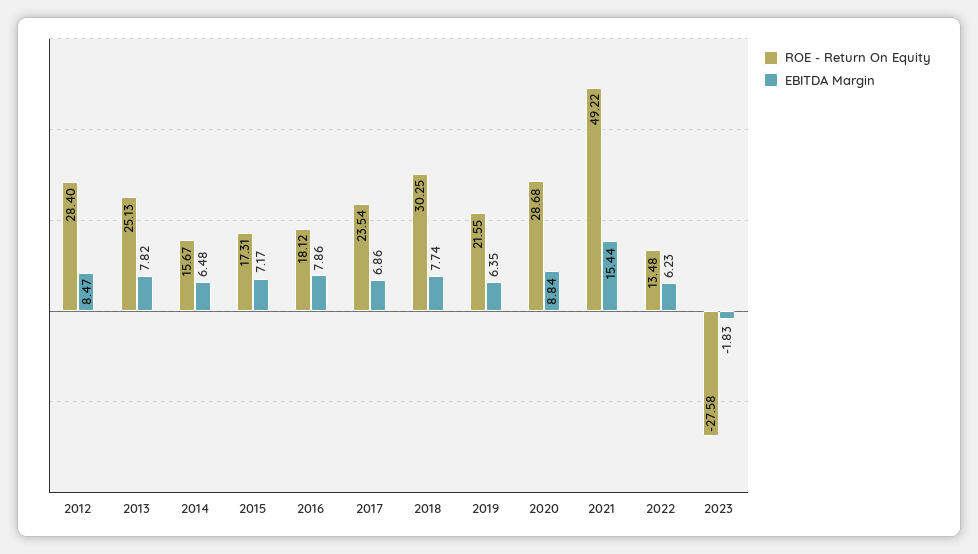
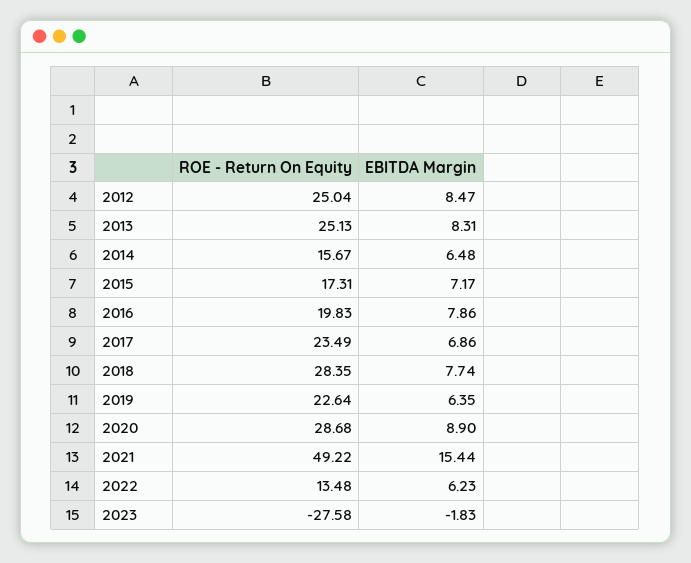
ROE - Return On Equity, 2012: 28.4 -> 25.04
EBITDA Margin, 2013: 7.82 -> 8.31
ROE - Return On Equity, 2016: 18.12 -> 19.83
ROE - Return On Equity, 2017: 23.54 -> 23.49
ROE - Return On Equity, 2018: 30.25 -> 28.35
ROE - Return On Equity, 2019: 21.55 -> 22.64
EBITDA Margin, 2020: 8.84 -> 8.9

